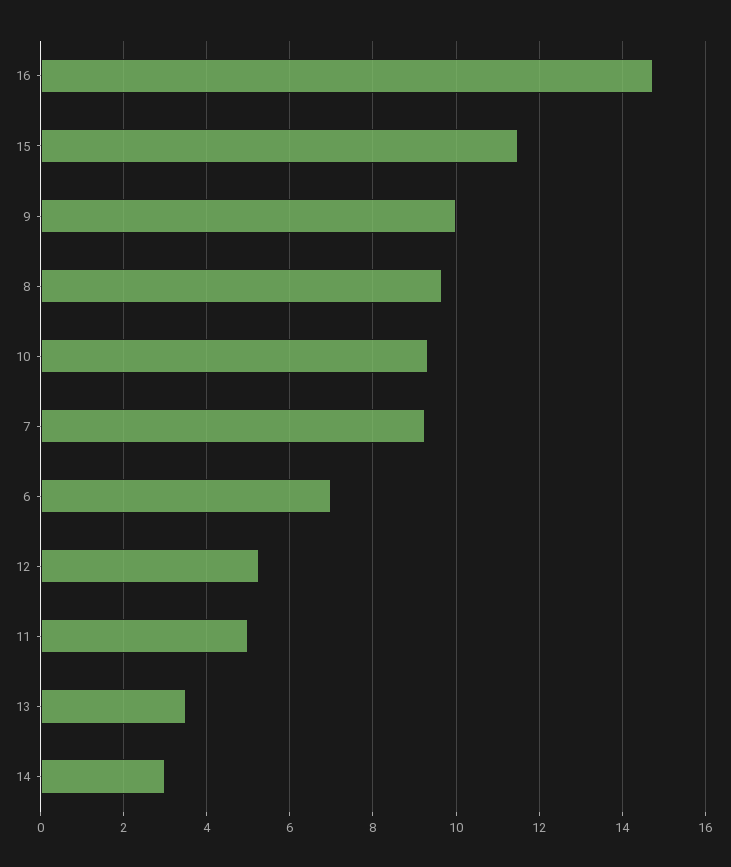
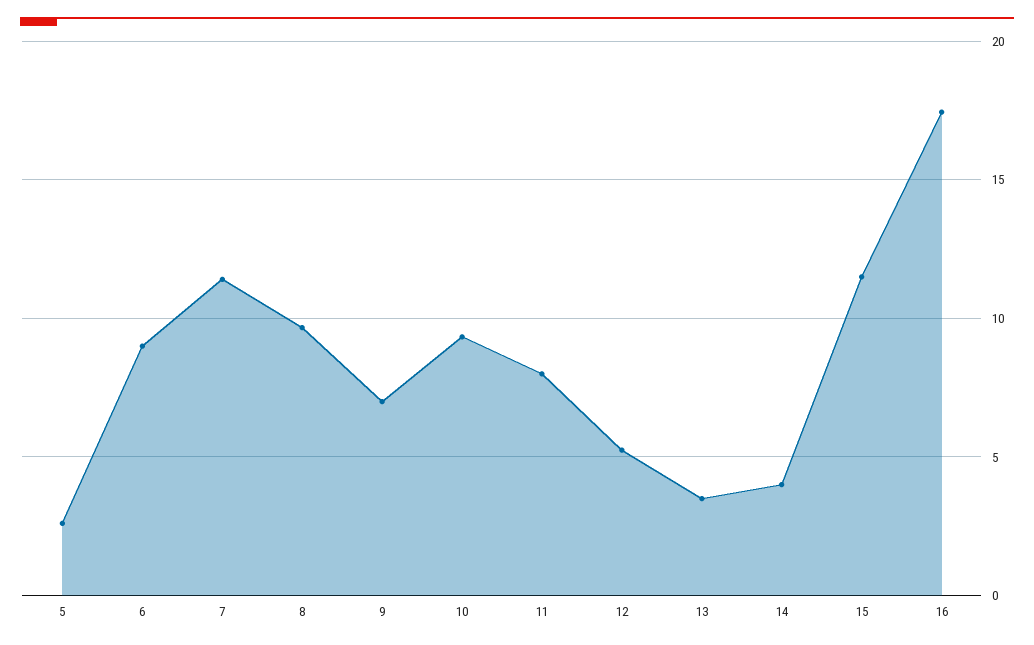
16: 14.8 -> 17.5
9: 10 -> 7
7: 9.2 -> 11.5
6: 7 -> 9
11: 5 -> 8
14: 3 -> 4
5: none -> 2.5

